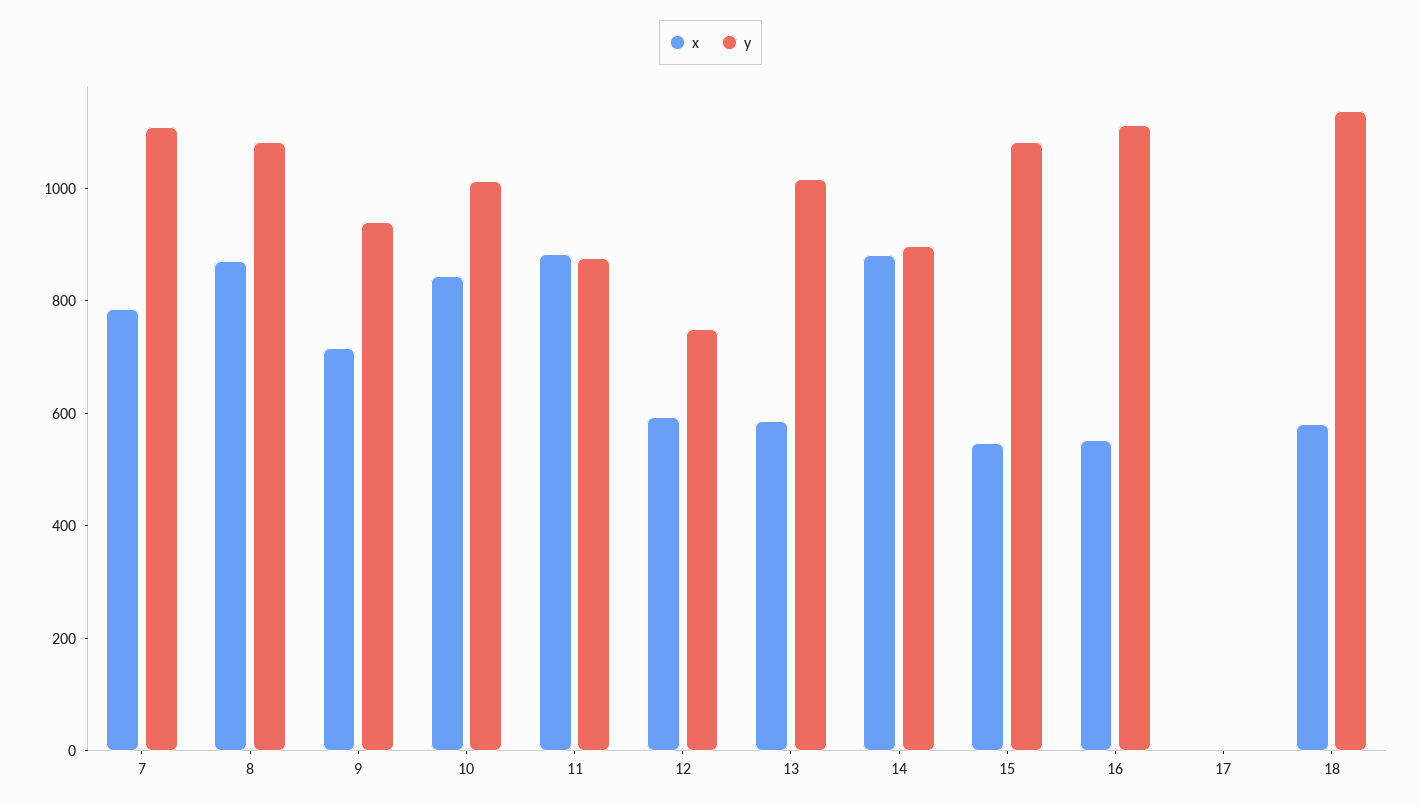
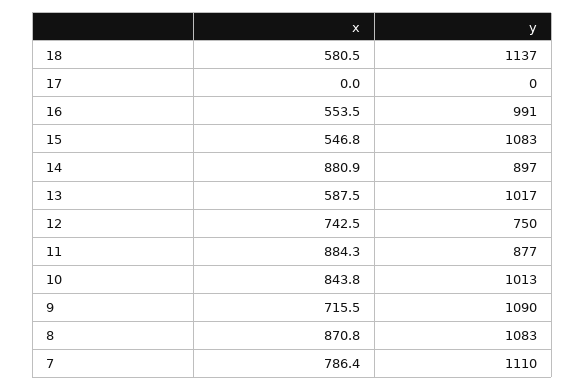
y, 9: 950 -> 1090
x, 12: 600 -> 742.5
y, 16: 1100 -> 991

